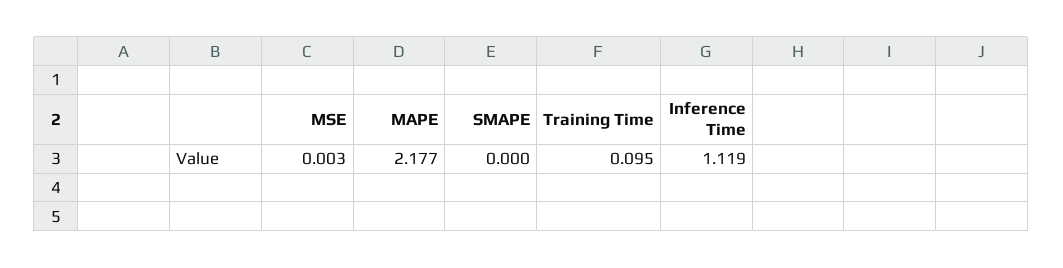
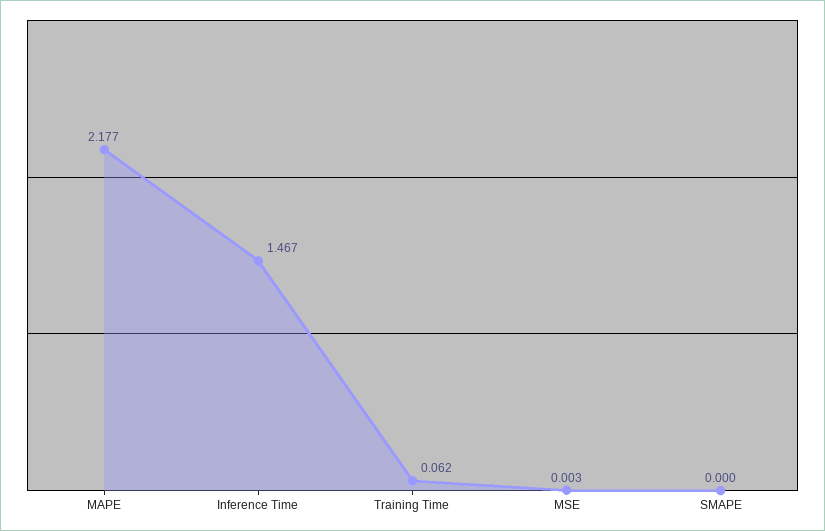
Training Time: 0.095 -> 0.062
Inference Time: 1.119 -> 1.467

